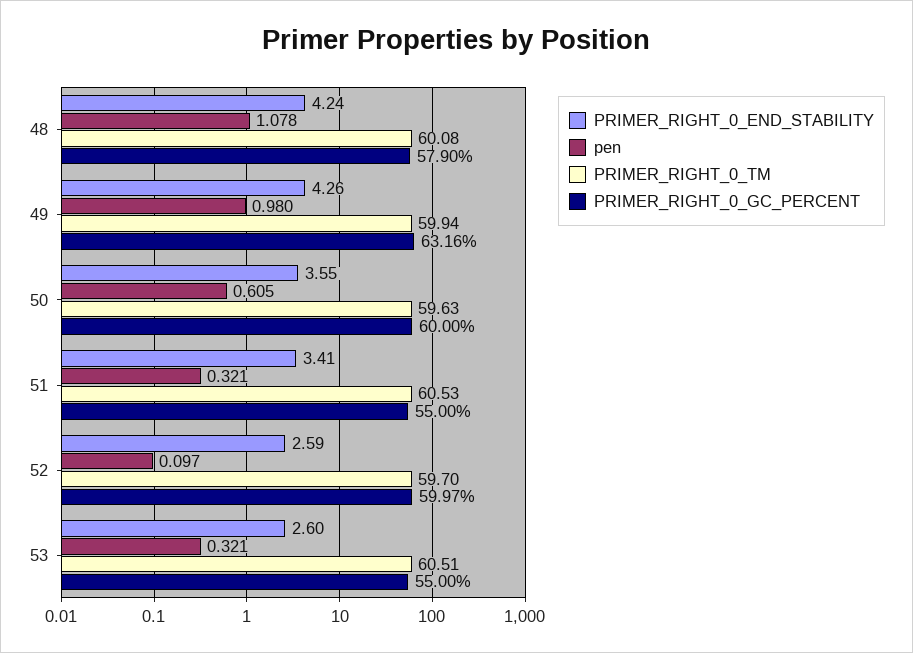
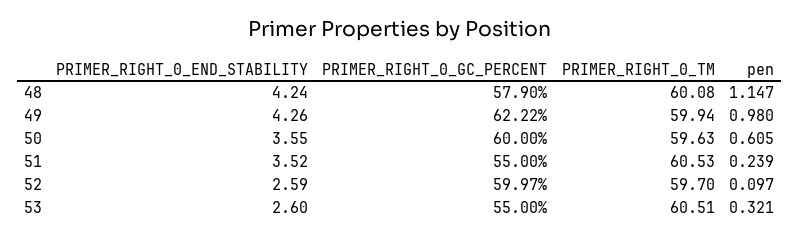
pen, 48: 1.078 -> 1.147
PRIMER_RIGHT_0_GC_PERCENT, 49: 63.16 -> 62.22
PRIMER_RIGHT_0_END_STABILITY, 51: 3.41 -> 3.52
pen, 51: 0.321 -> 0.239

